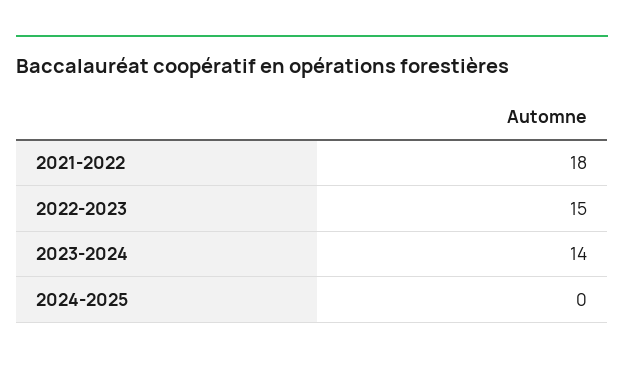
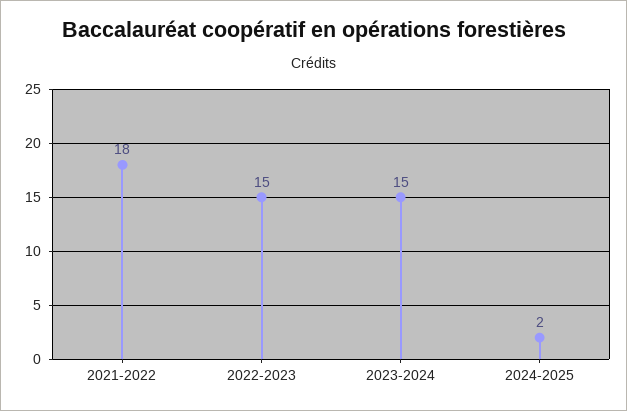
2023-2024: 14 -> 15
2024-2025: 0 -> 2

